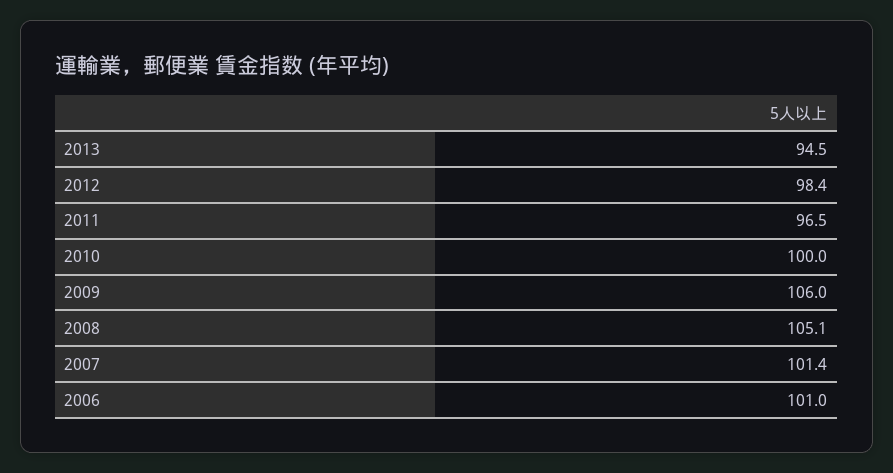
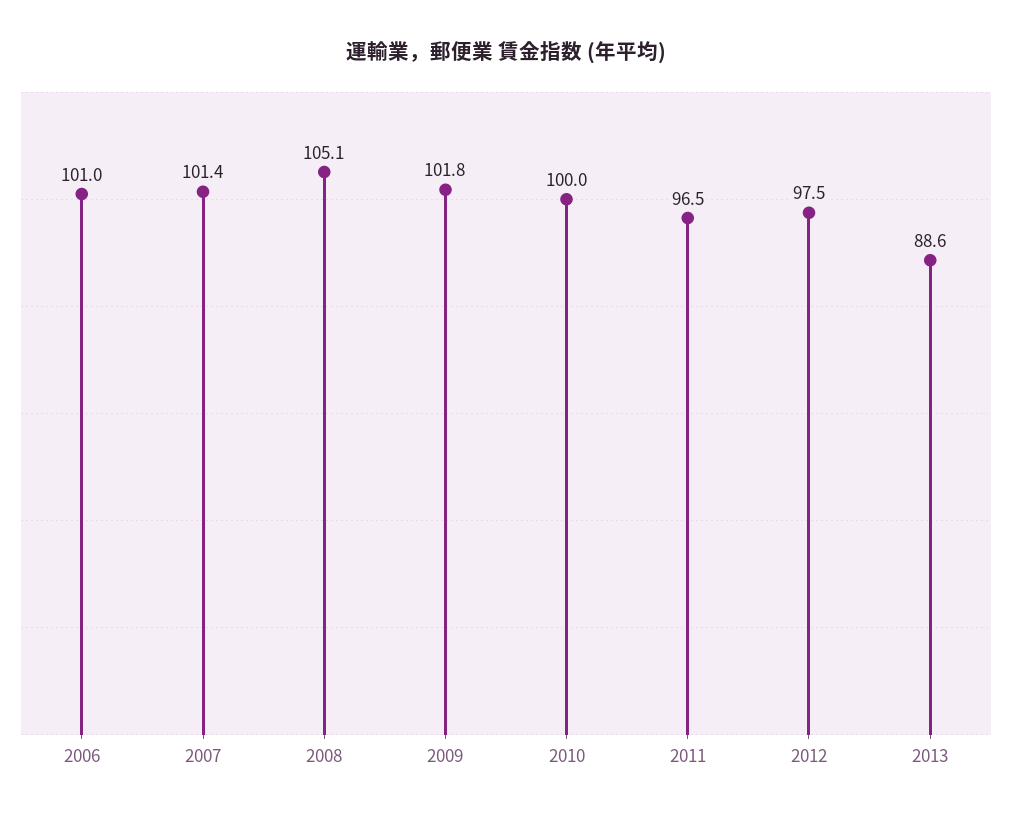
2013: 94.5 -> 88.6
2012: 98.4 -> 97.5
2009: 106 -> 101.8

